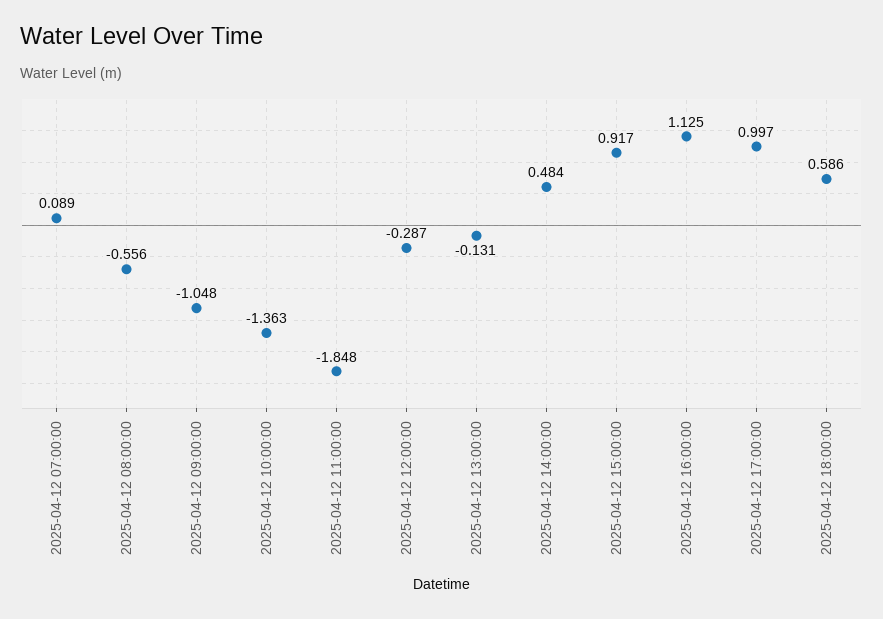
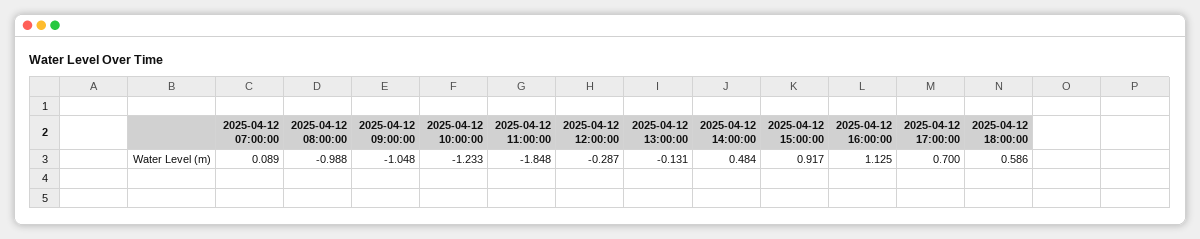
2025-04-12 08:00:00: -0.556 -> -0.988
2025-04-12 10:00:00: -1.363 -> -1.233
2025-04-12 17:00:00: 0.997 -> 0.7

